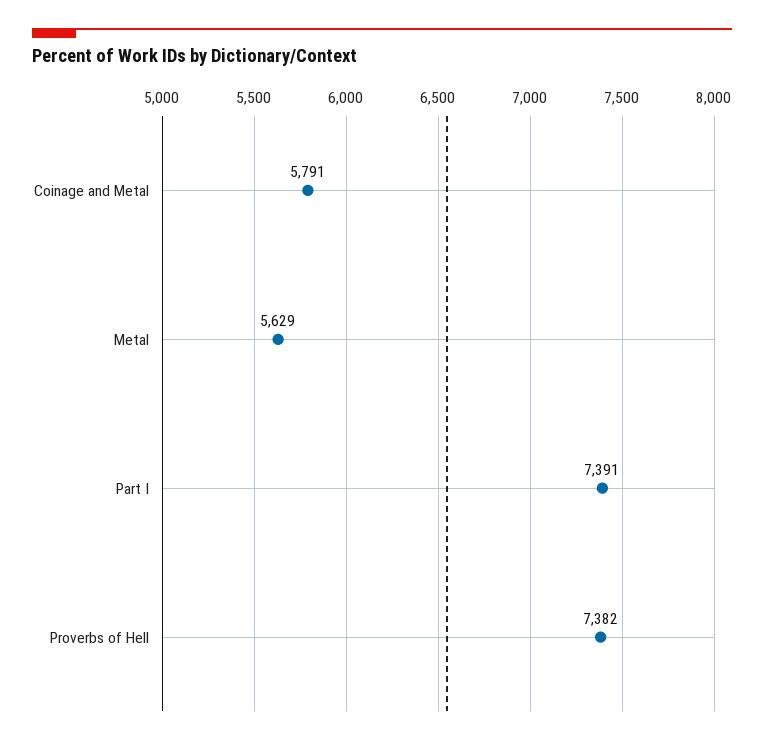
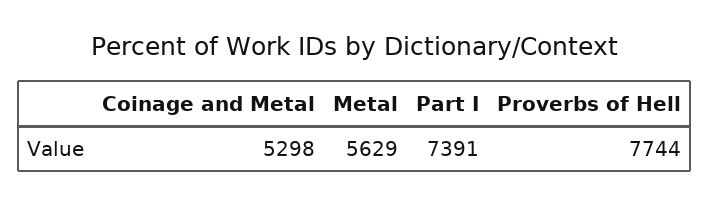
Coinage and Metal: 5791 -> 5298
Proverbs of Hell: 7382 -> 7744

